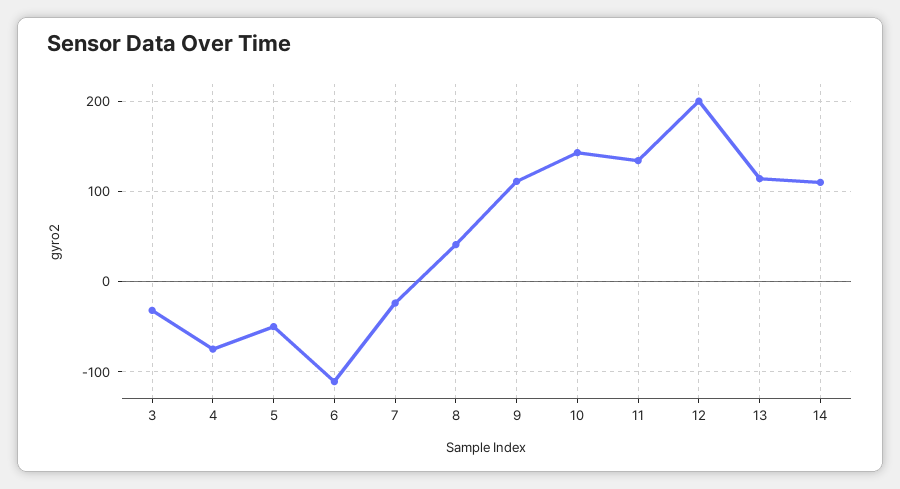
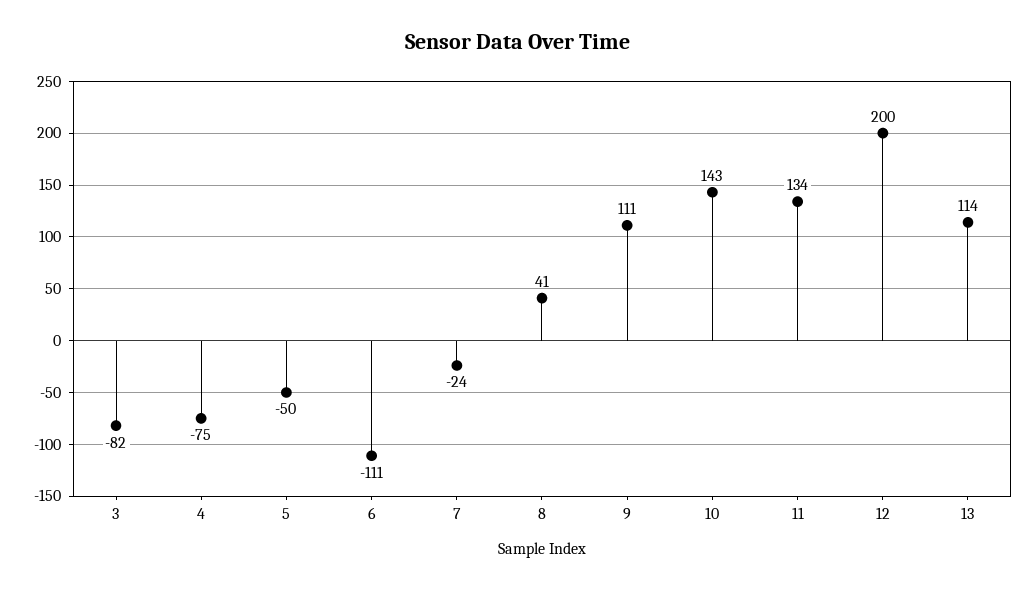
3: -30 -> -82
14: 110 -> none

